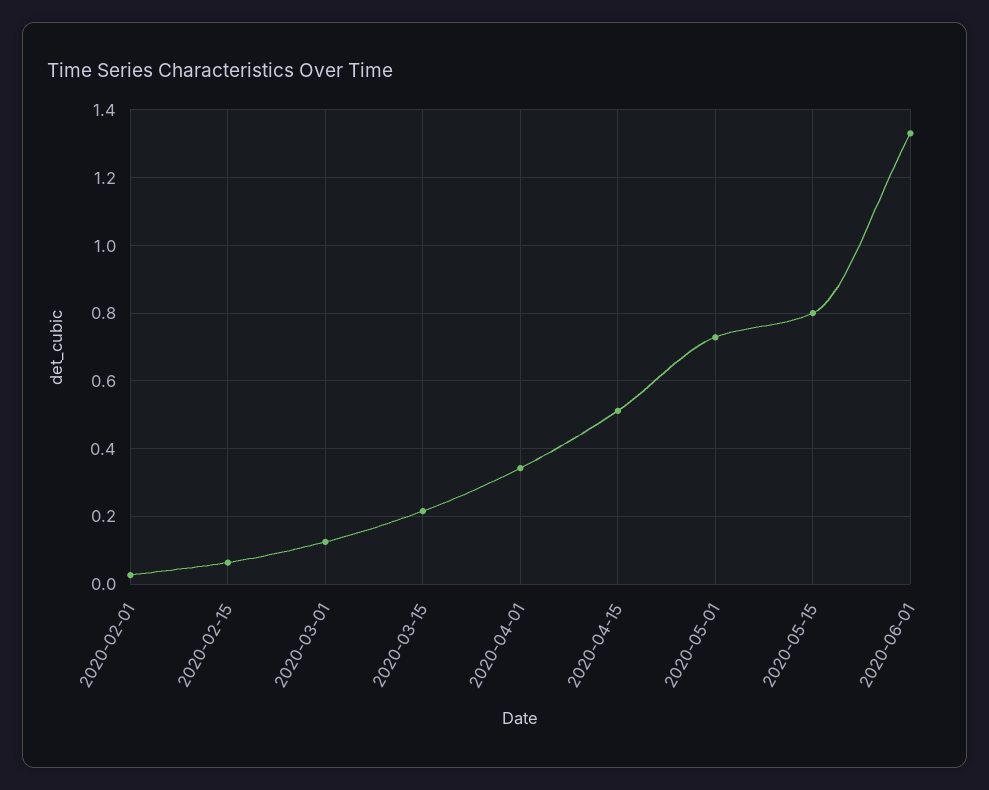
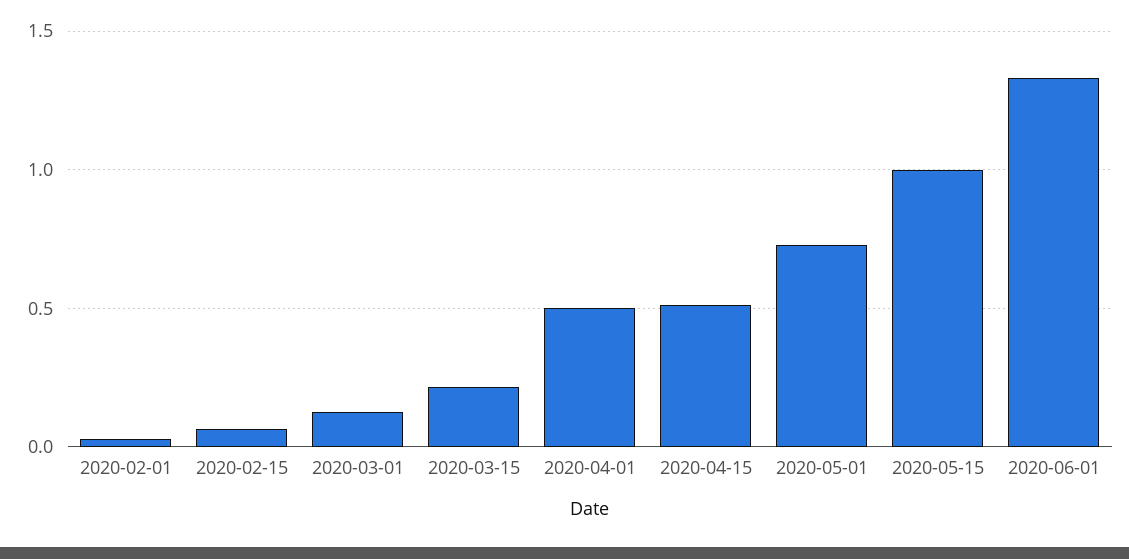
2020-04-01: 0.34 -> 0.5
2020-05-15: 0.8 -> 1

